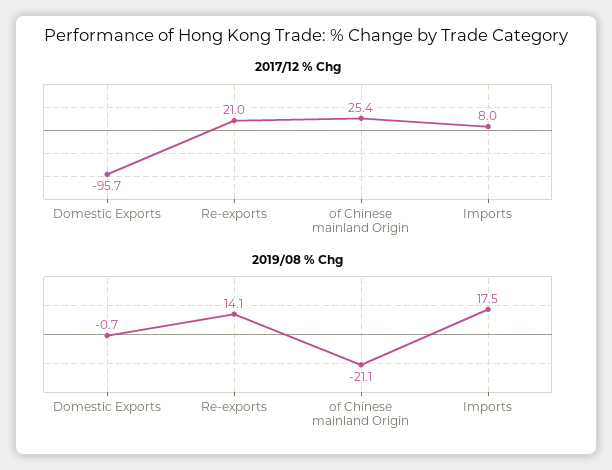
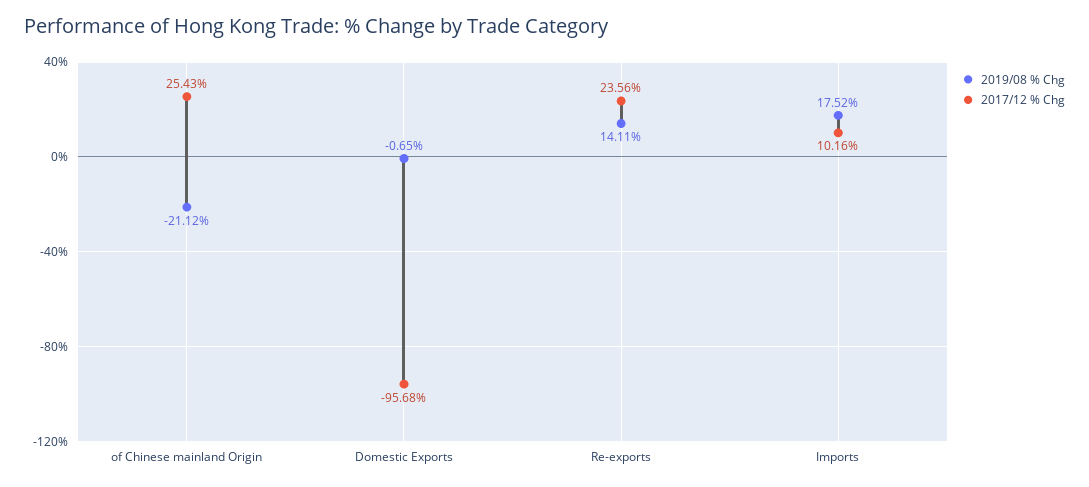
2017/12 % Chg, Re-exports: 21 -> 23.56
2017/12 % Chg, Imports: 8 -> 10.16

